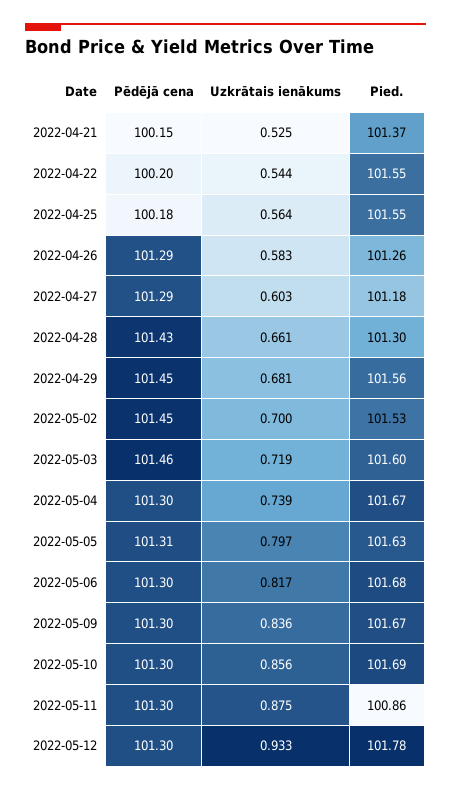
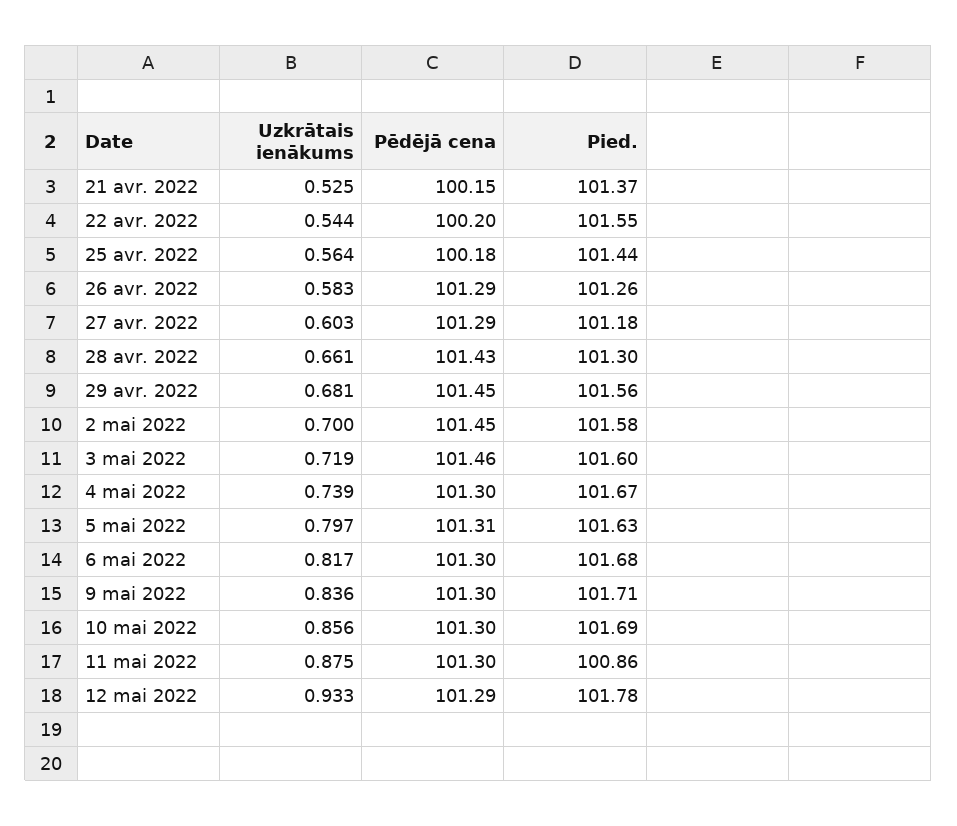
Pied., 2022-04-25: 101.55 -> 101.44
Pied., 2022-05-02: 101.53 -> 101.58
Pied., 2022-05-09: 101.67 -> 101.71
Pēdējā cena, 2022-05-12: 101.3 -> 101.29

